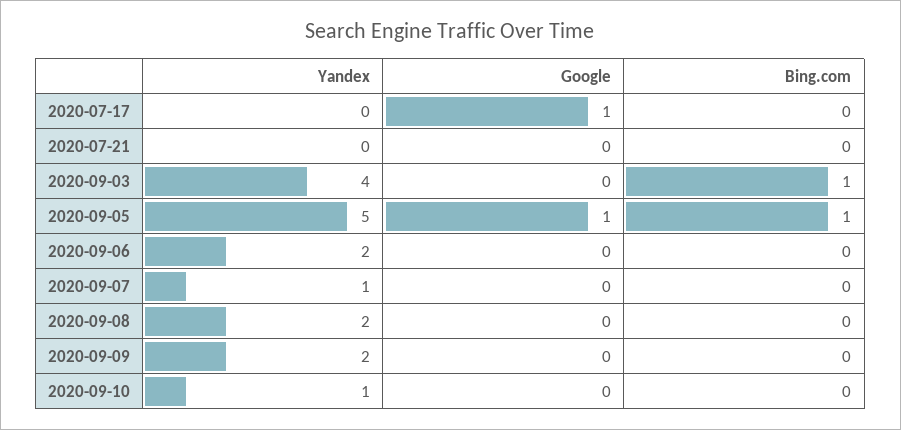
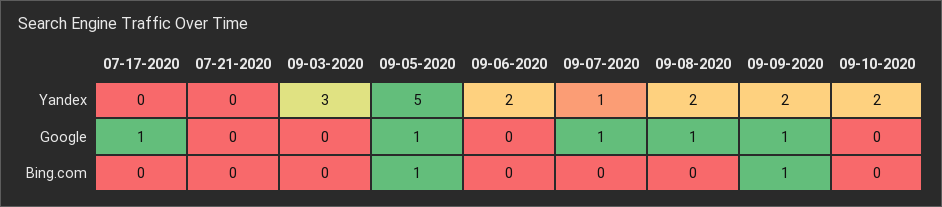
Yandex, 2020-09-03: 4 -> 3
Bing.com, 2020-09-03: 1 -> 0
Google, 2020-09-07: 0 -> 1
Google, 2020-09-08: 0 -> 1
Google, 2020-09-09: 0 -> 1
Bing.com, 2020-09-09: 0 -> 1
Yandex, 2020-09-10: 1 -> 2

